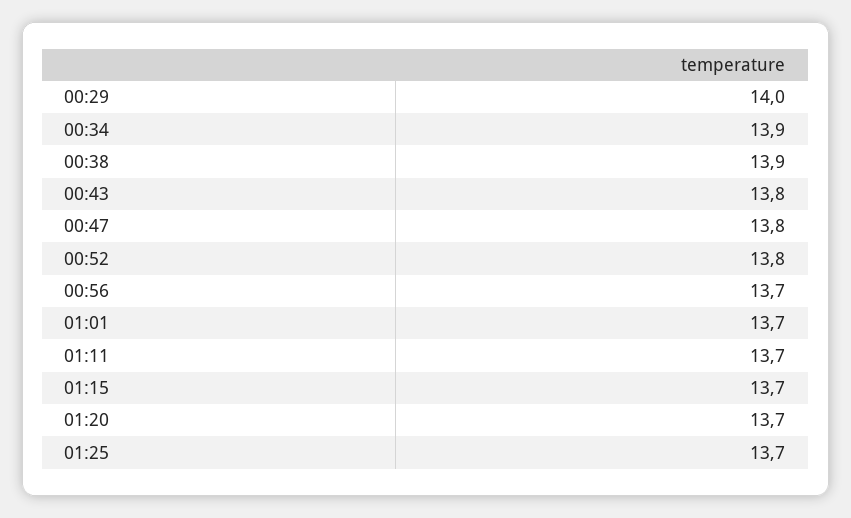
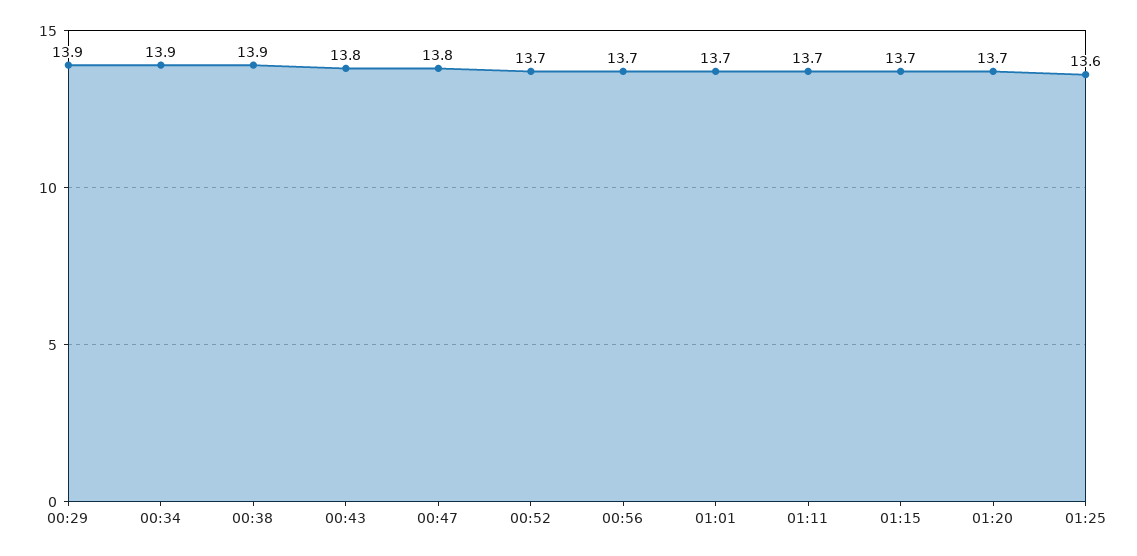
00:29: 14 -> 13.9
00:52: 13.8 -> 13.7
01:25: 13.7 -> 13.6

